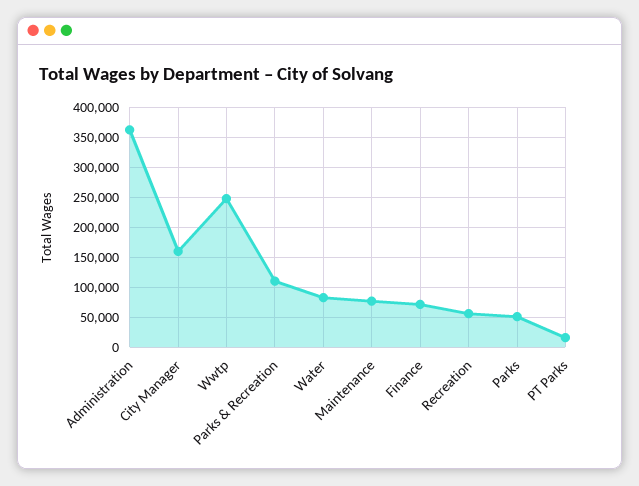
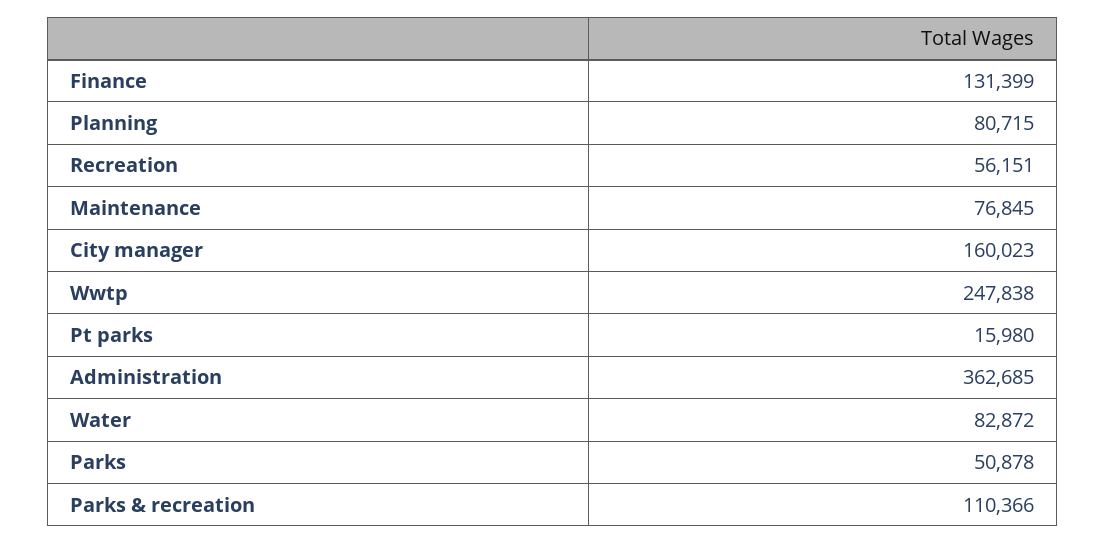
Finance: 75000 -> 131399
Planning: none -> 80715

